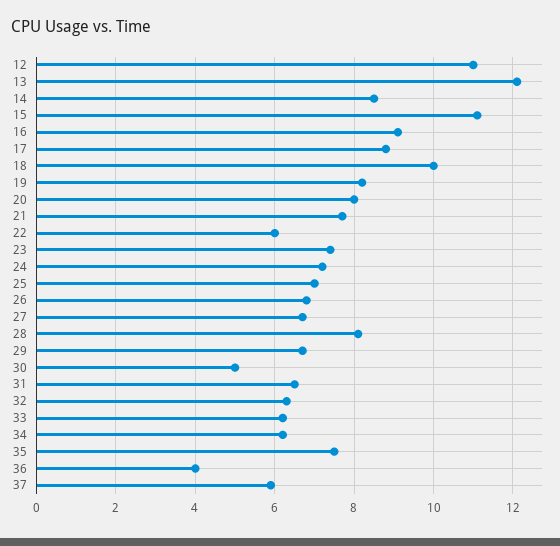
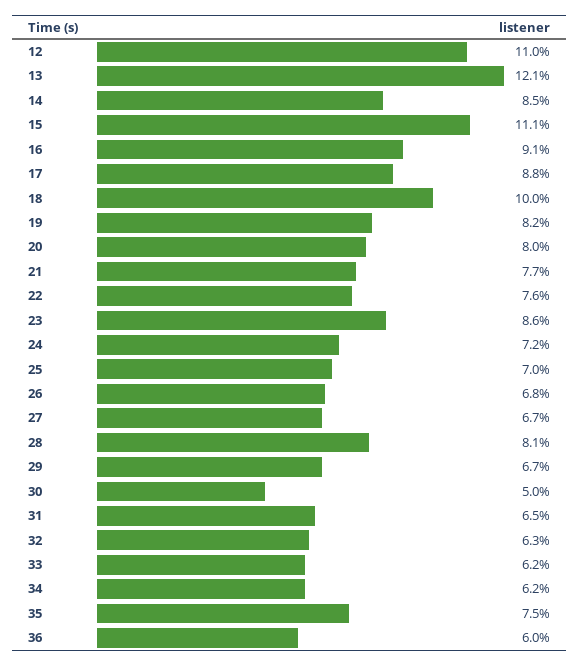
22: 6 -> 7.6
23: 7.5 -> 8.6
36: 4 -> 6
37: 6 -> none

